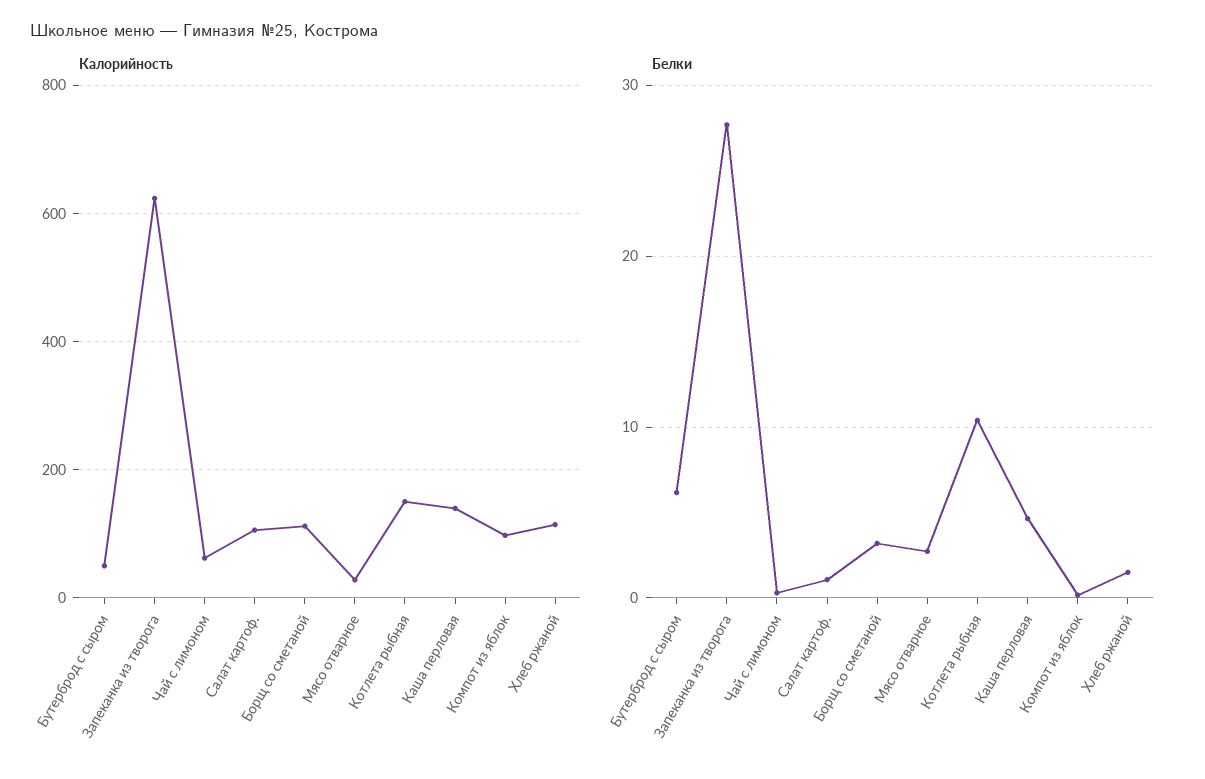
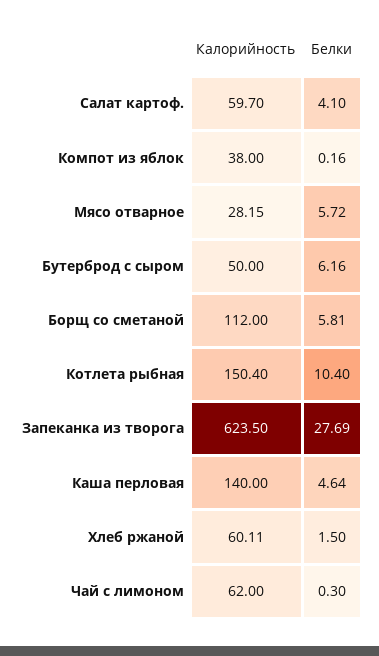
Калорийность, Салат картоф.: 100 -> 59.7
Калорийность, Компот из яблок: 100 -> 38
Калорийность, Хлеб ржаной: 120 -> 60.11
Белки, Салат картоф.: 1 -> 4.1
Белки, Борщ со сметаной: 3 -> 5.81
Белки, Мясо отварное: 3 -> 5.72

